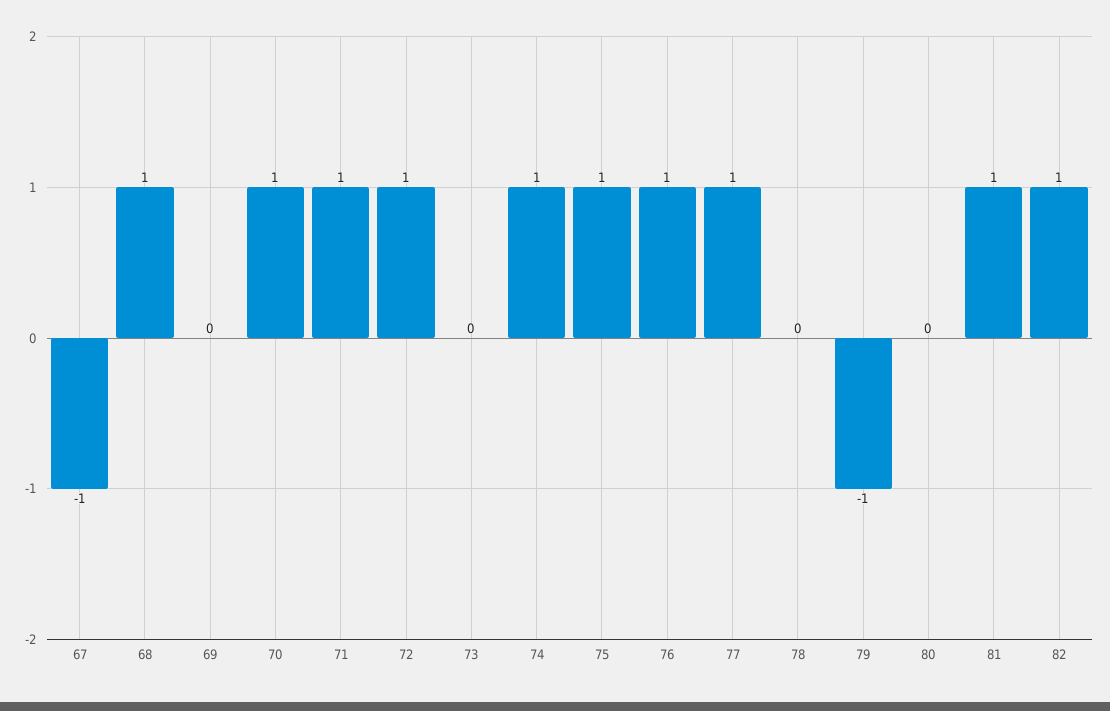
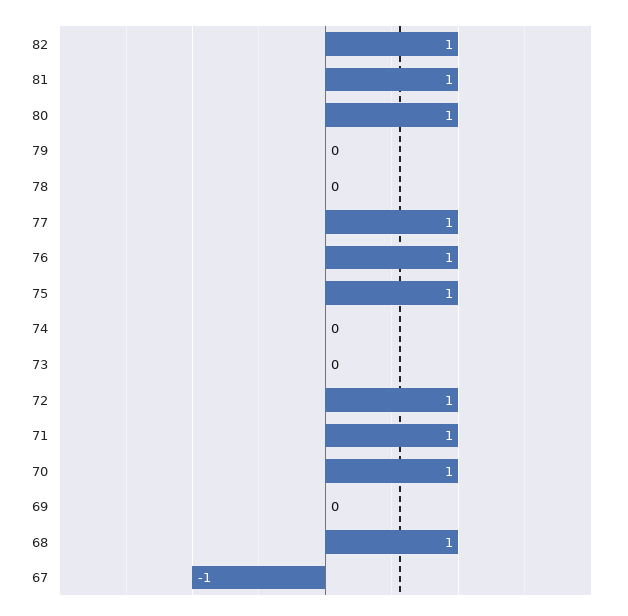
74: 1 -> 0
79: -1 -> 0
80: 0 -> 1

